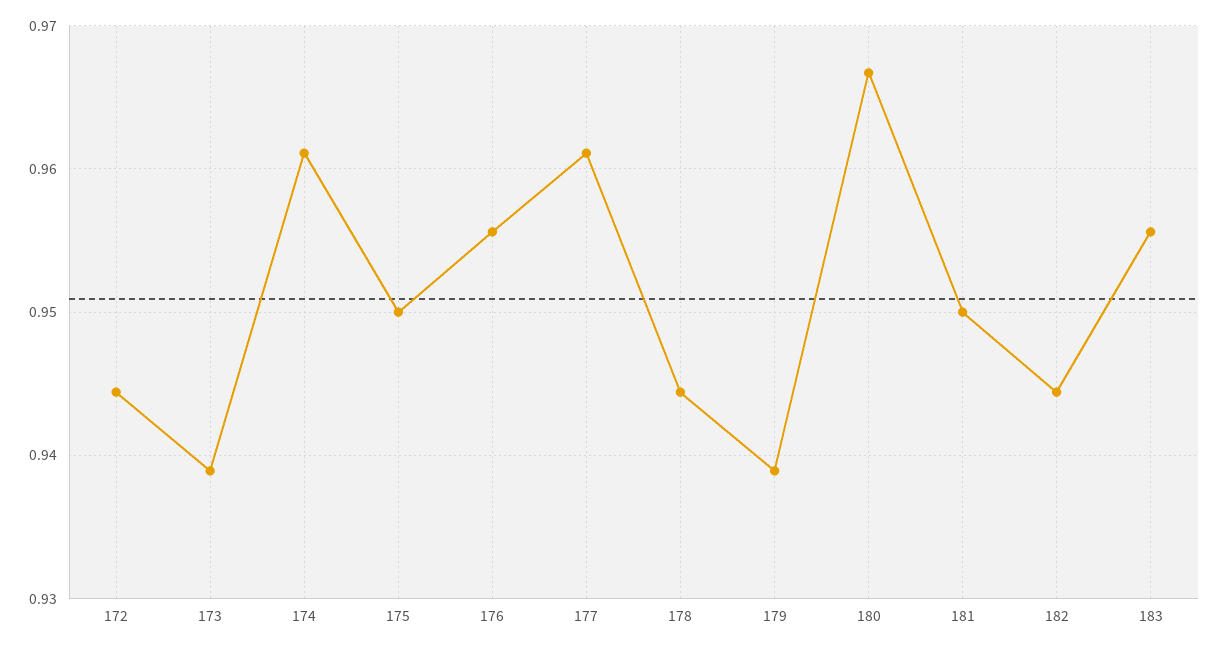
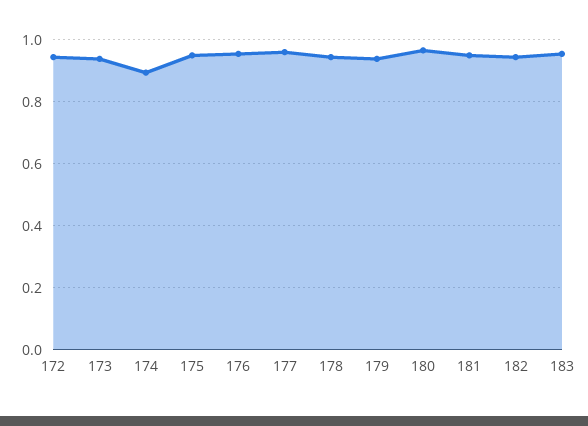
174: 0.961 -> 0.9

